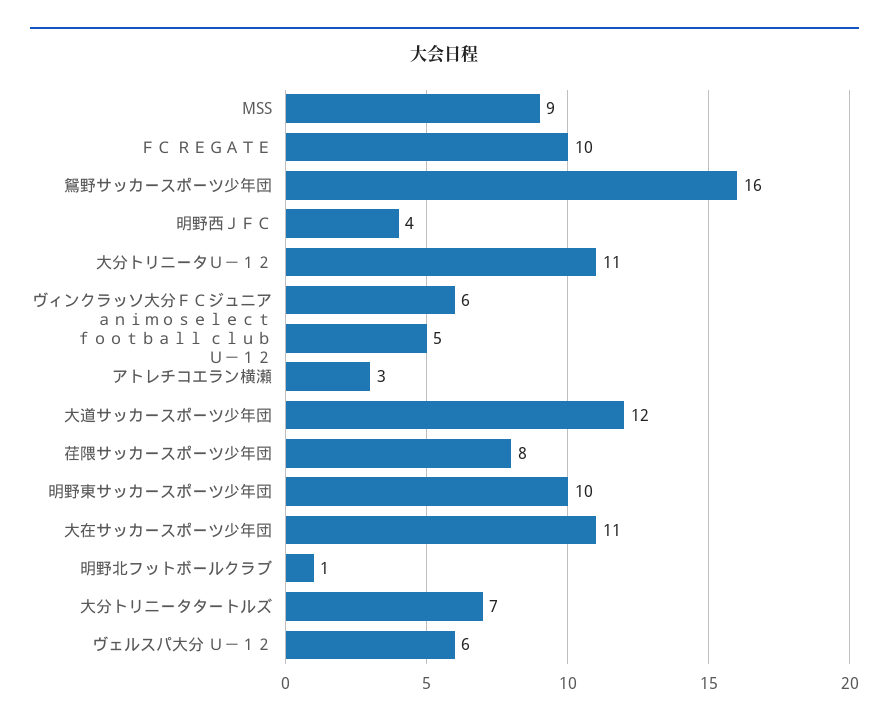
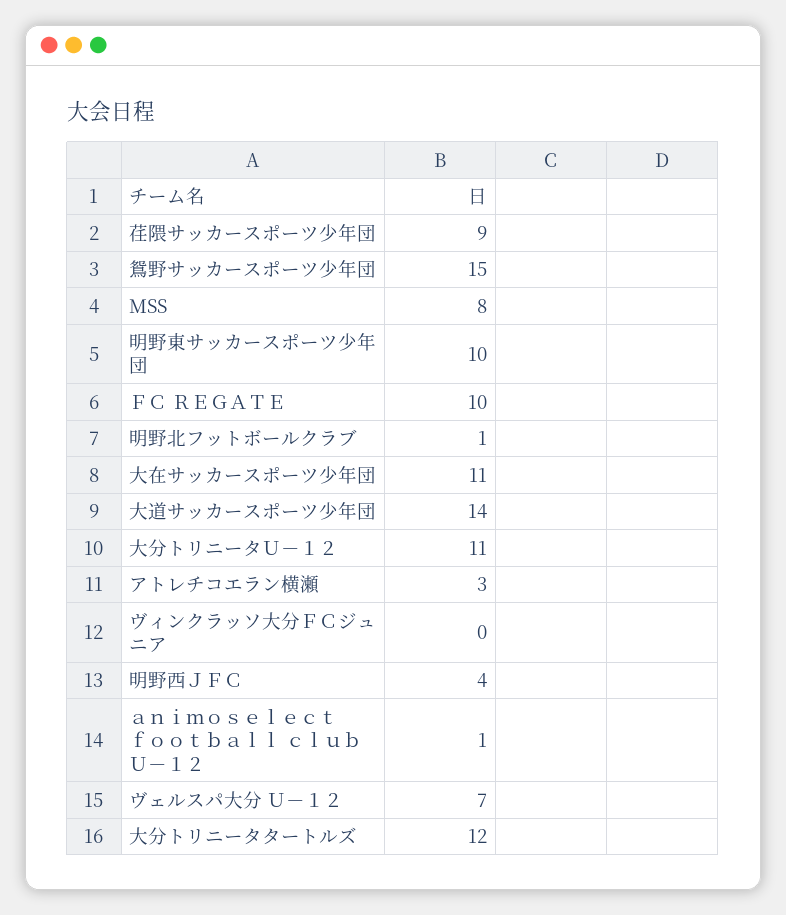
MSS: 9 -> 8
鴛野サッカースポーツ少年団: 16 -> 15
ヴィンクラッソ大分ＦＣジュニア: 6 -> 0
ａｎｉｍｏｓｅｌｅｃｔ ｆｏｏｔｂａｌｌ ｃｌｕｂ Ｕ－１２: 5 -> 1
大道サッカースポーツ少年団: 12 -> 14
荏隈サッカースポーツ少年団: 8 -> 9
大分トリニータタートルズ: 7 -> 12
ヴェルスパ大分 Ｕ－１２: 6 -> 7

